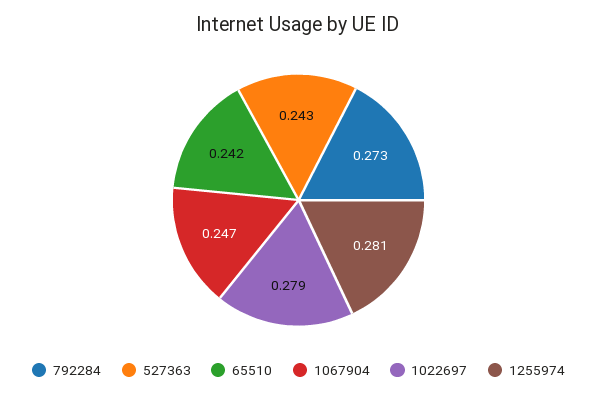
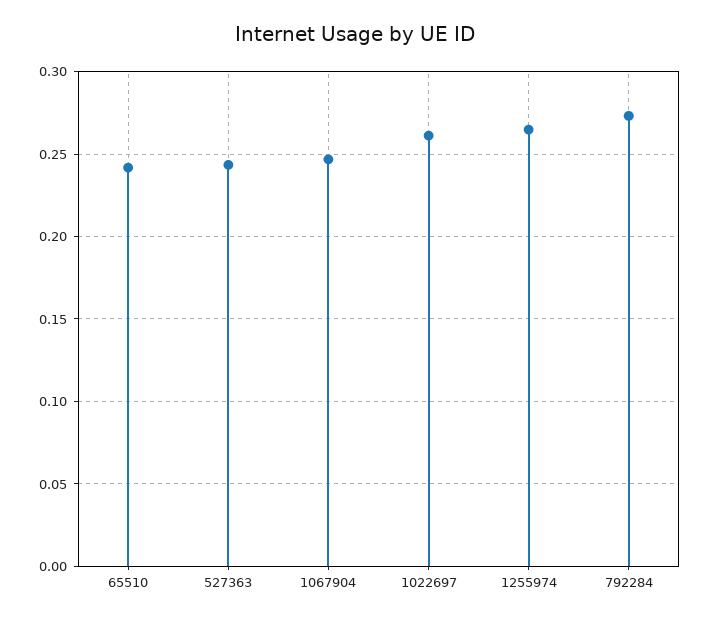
1022697: 0.279 -> 0.26
1255974: 0.281 -> 0.265

